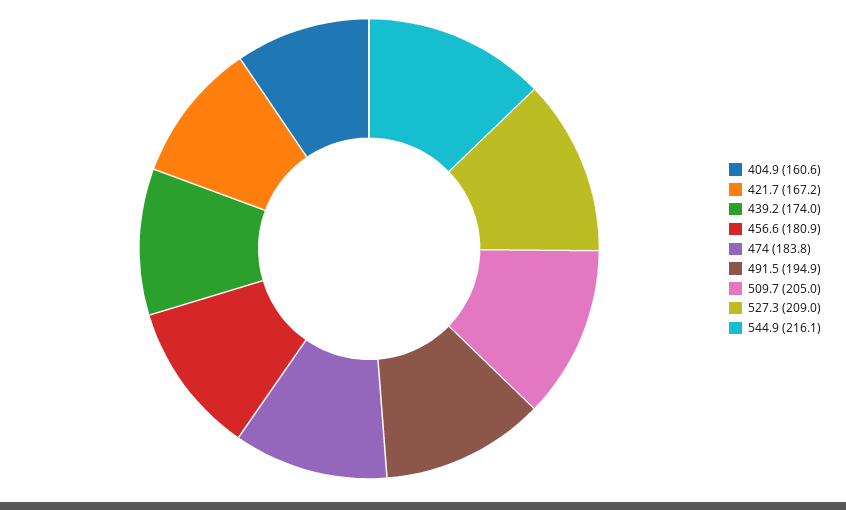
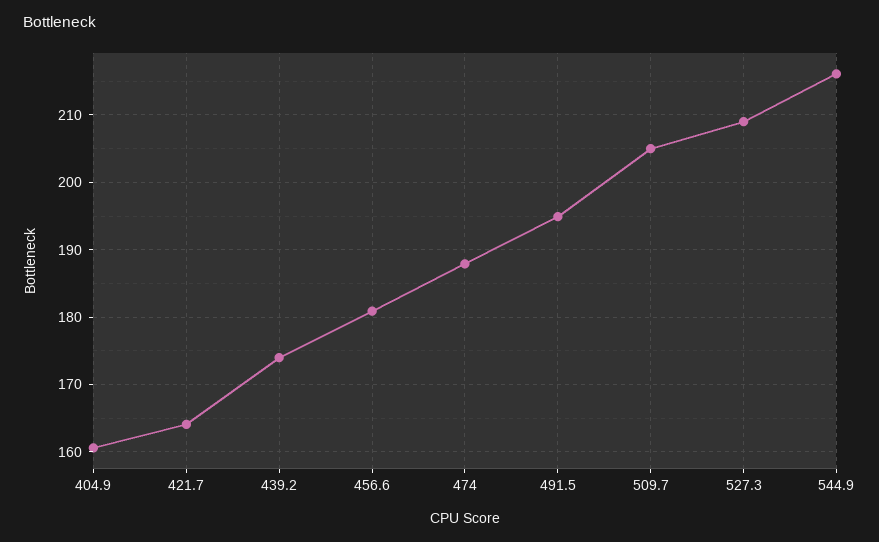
421.7: 167.2 -> 164
474: 183.8 -> 188

